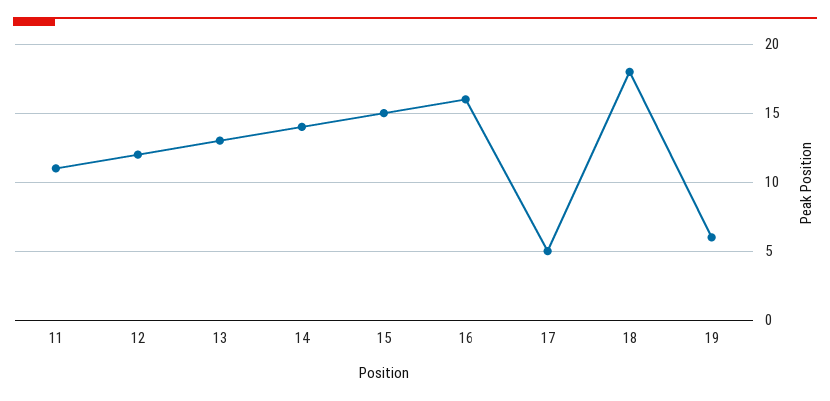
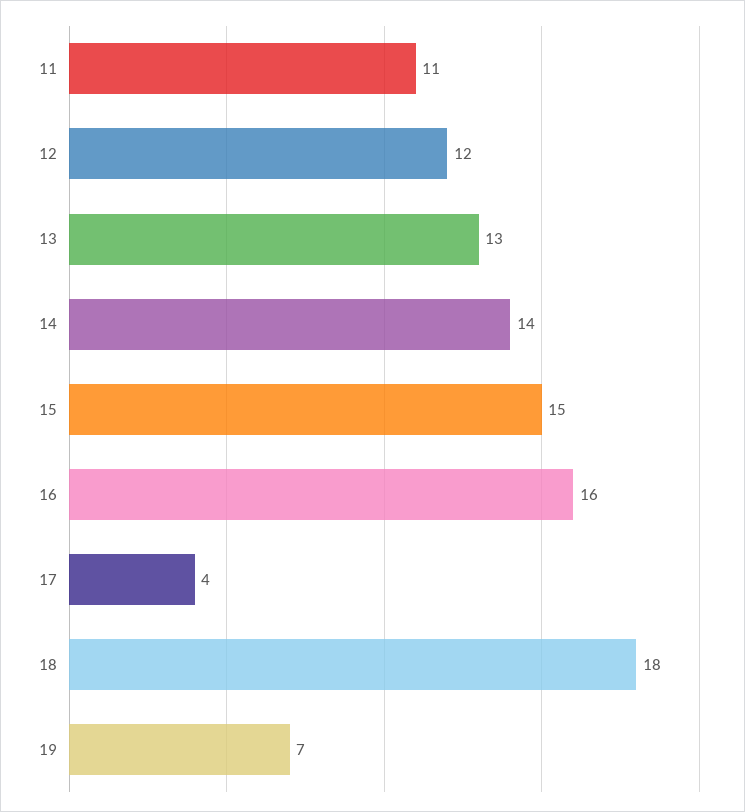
17: 5 -> 4
19: 6 -> 7

